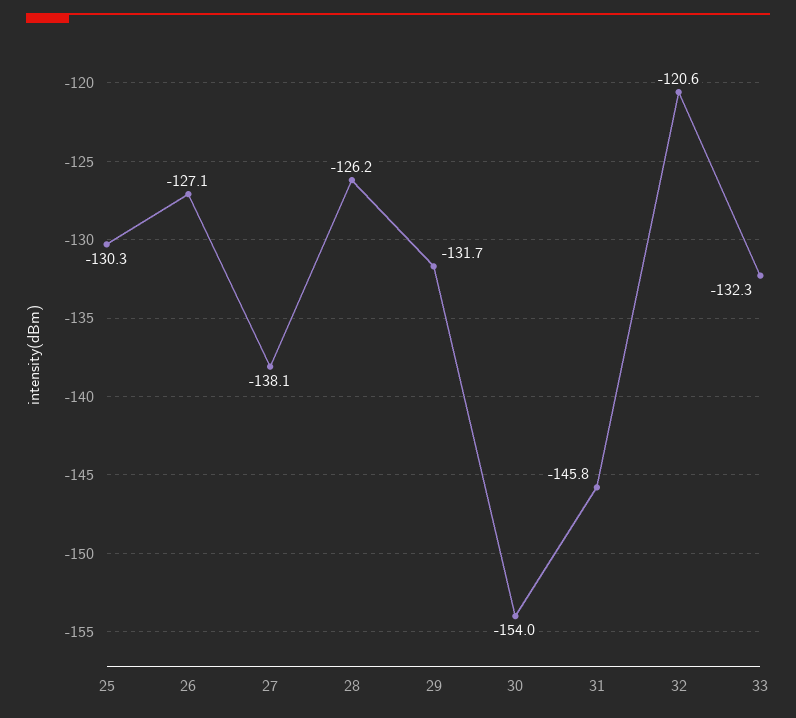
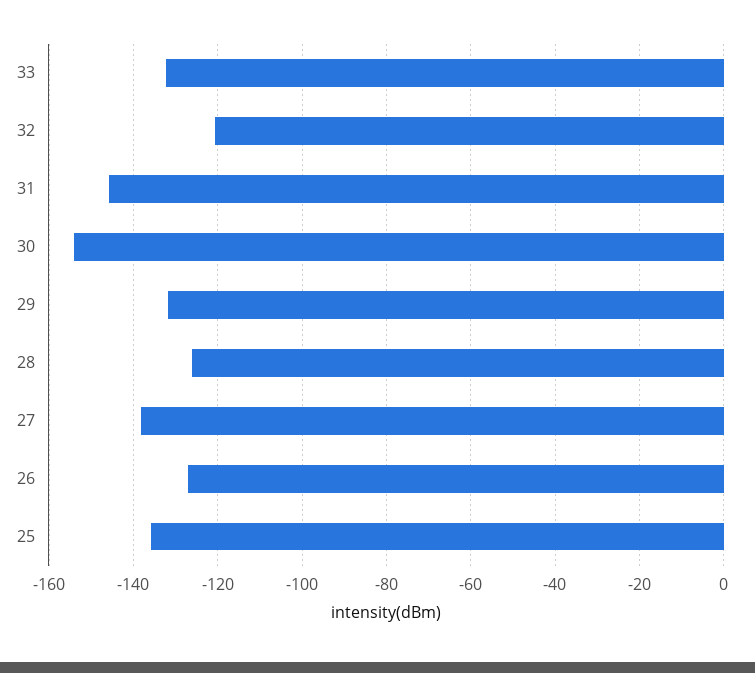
25: -130.3 -> -136

